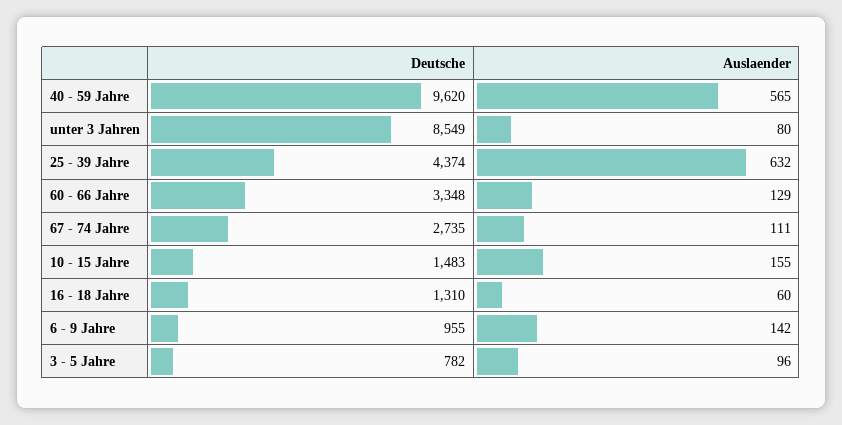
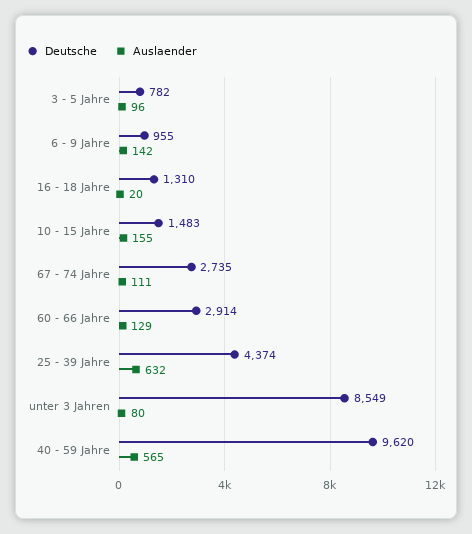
Deutsche, 60 - 66 Jahre: 3348 -> 2914
Auslaender, 16 - 18 Jahre: 60 -> 20

